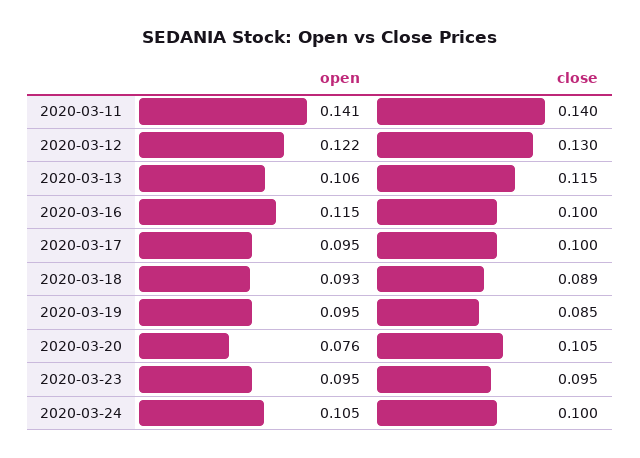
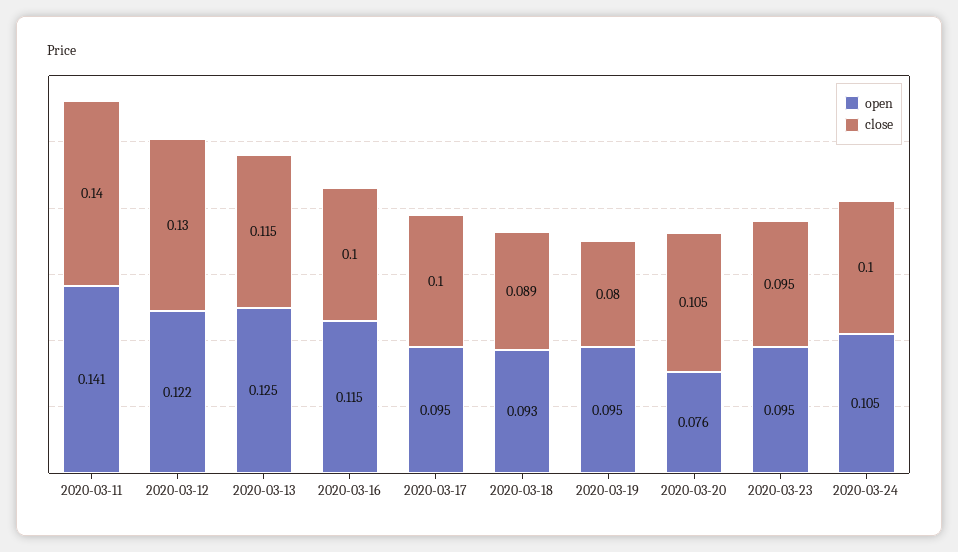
open, 2020-03-13: 0.106 -> 0.125
close, 2020-03-19: 0.085 -> 0.08

